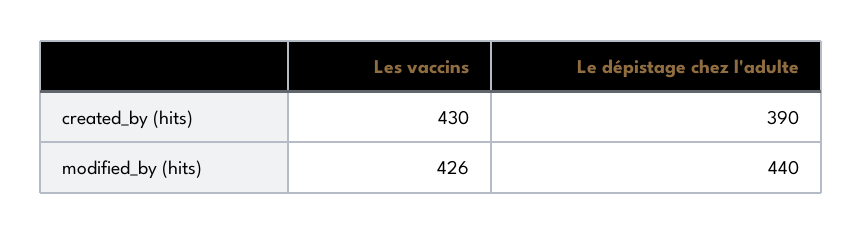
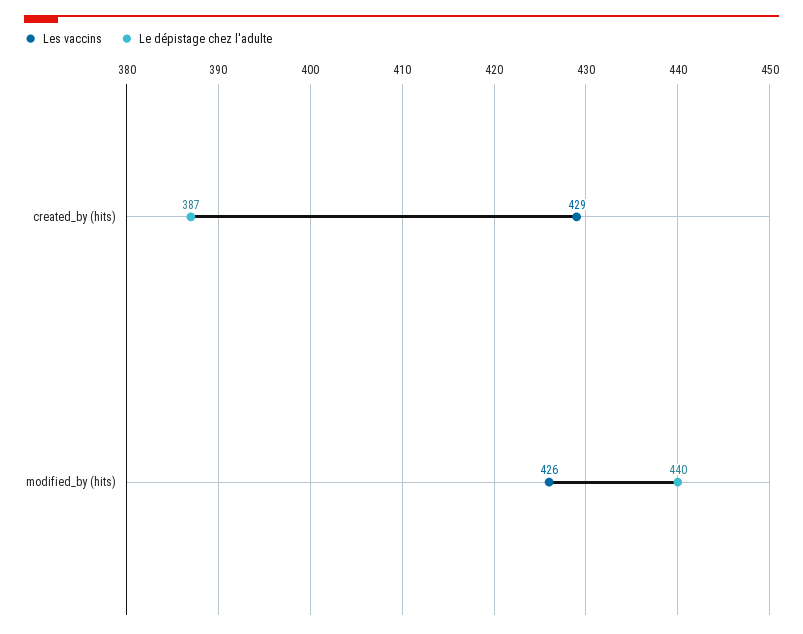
Les vaccins, created_by (hits): 430 -> 429
Le dépistage chez l'adulte, created_by (hits): 390 -> 387

